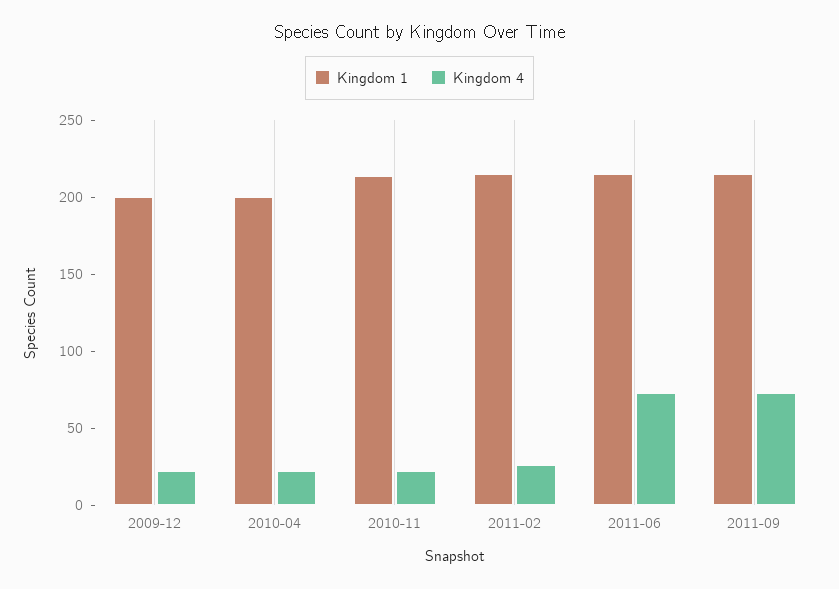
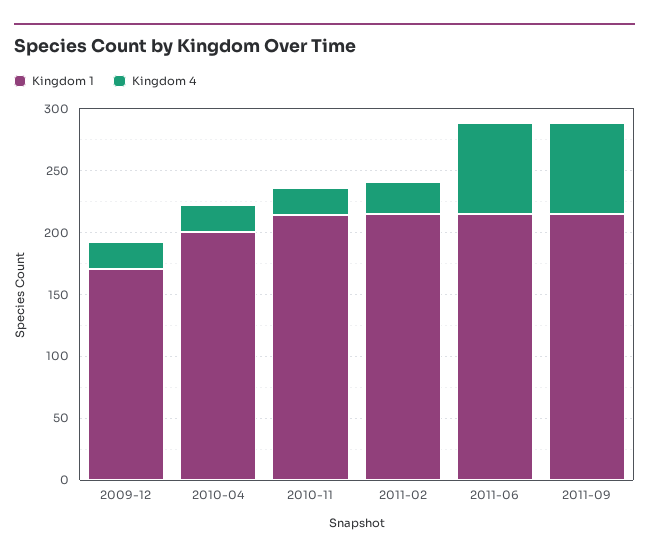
Kingdom 1, 2009-12: 200 -> 170

